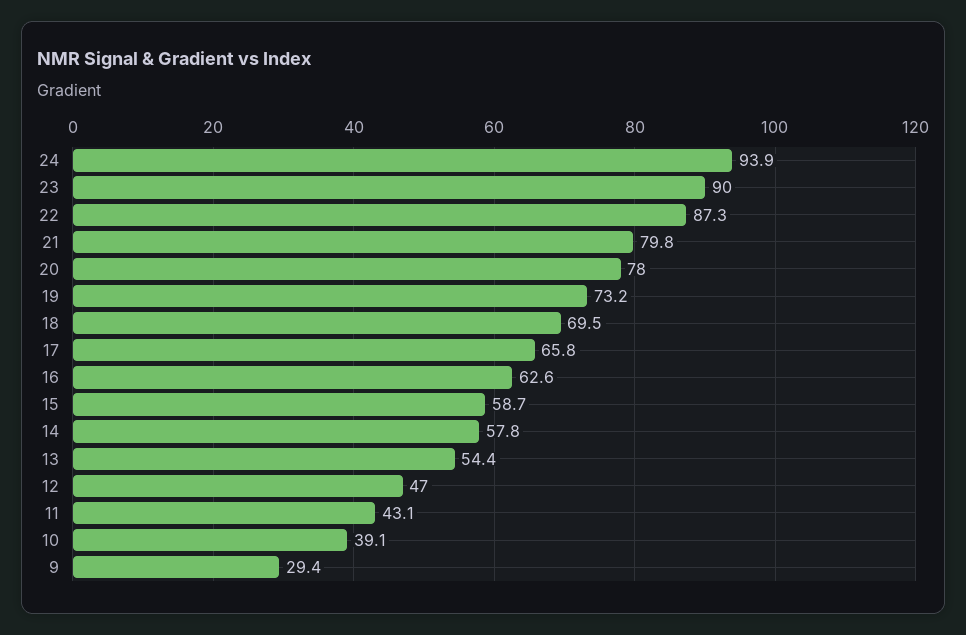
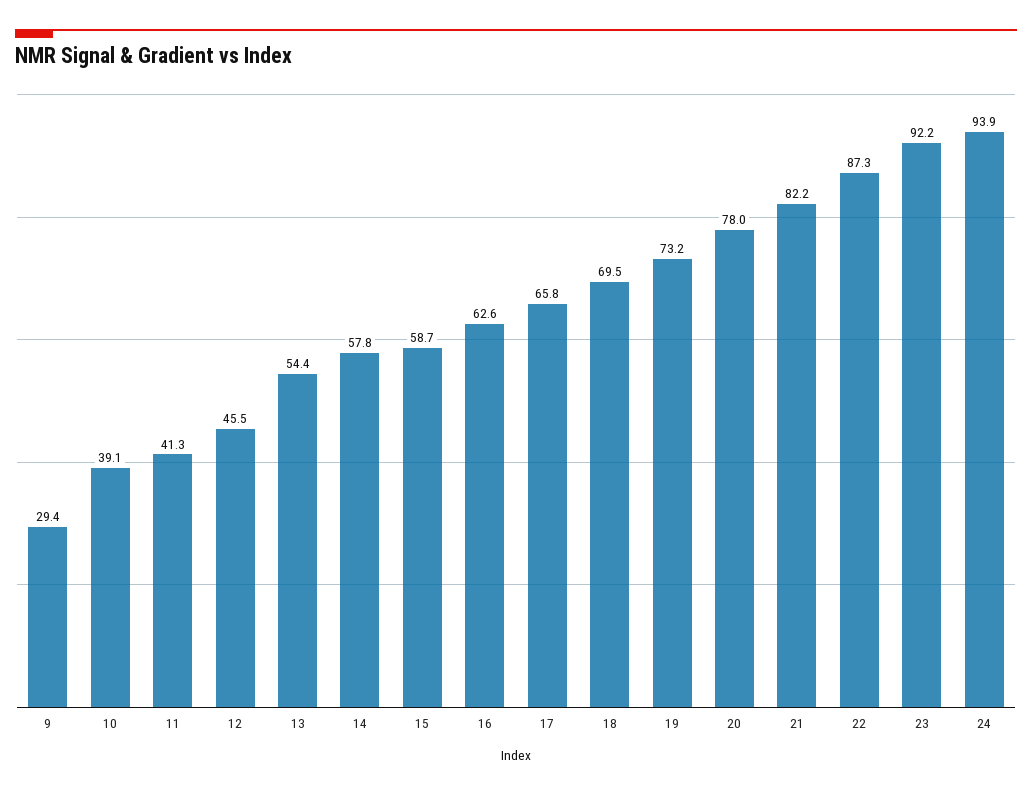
23: 90 -> 92.2
21: 79.8 -> 82.2
12: 47 -> 45.5
11: 43.1 -> 41.3

